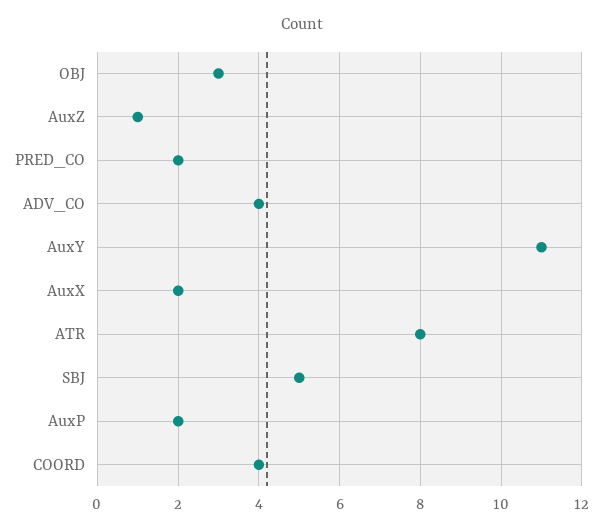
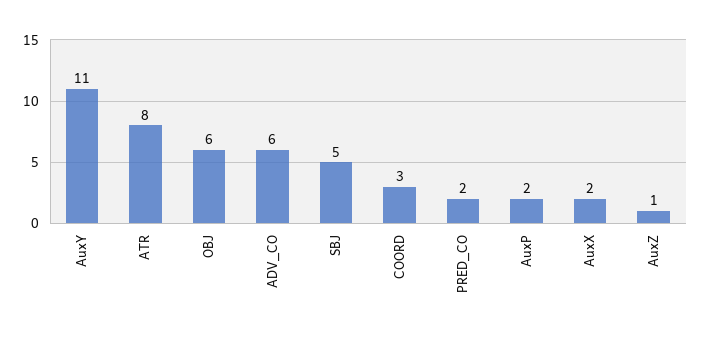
OBJ: 3 -> 6
ADV_CO: 4 -> 6
COORD: 4 -> 3

